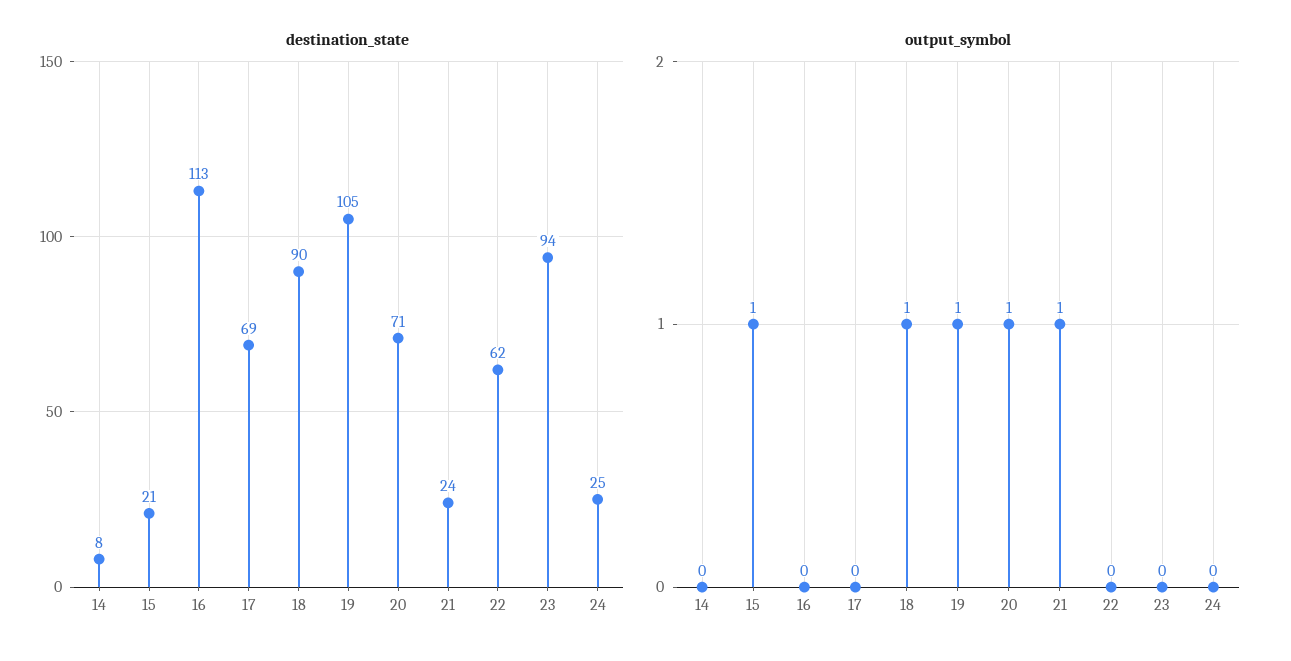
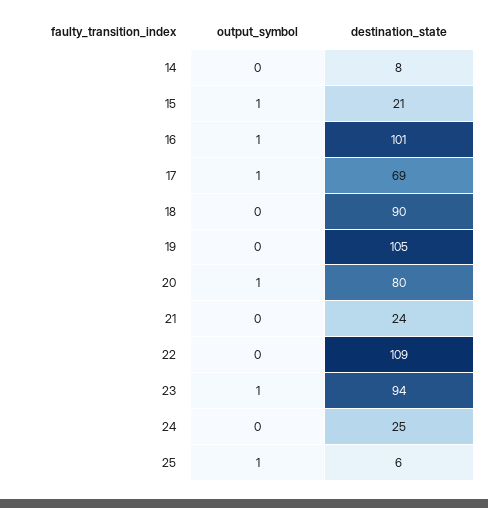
destination_state, 16: 113 -> 101
destination_state, 20: 71 -> 80
destination_state, 22: 62 -> 109
output_symbol, 16: 0 -> 1
output_symbol, 17: 0 -> 1
output_symbol, 18: 1 -> 0
output_symbol, 19: 1 -> 0
output_symbol, 21: 1 -> 0
output_symbol, 23: 0 -> 1
output_symbol, 25: none -> 1
destination_state, 25: none -> 6

